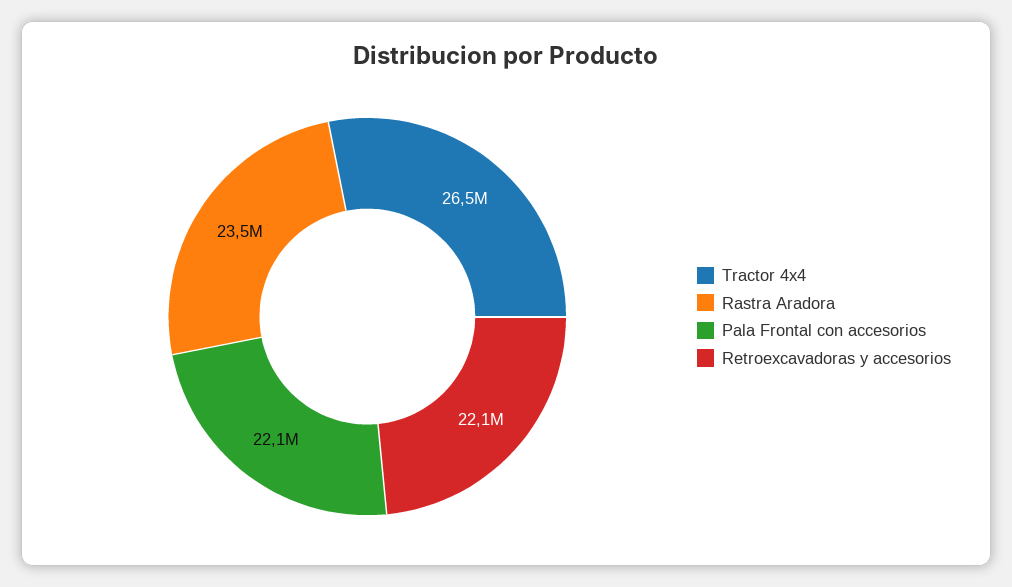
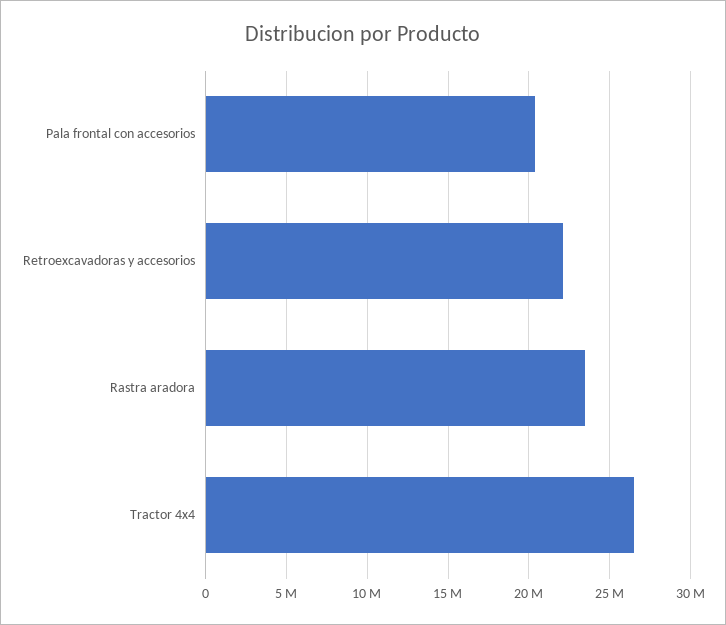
Pala Frontal con accesorios: 22100000 -> 20500000

